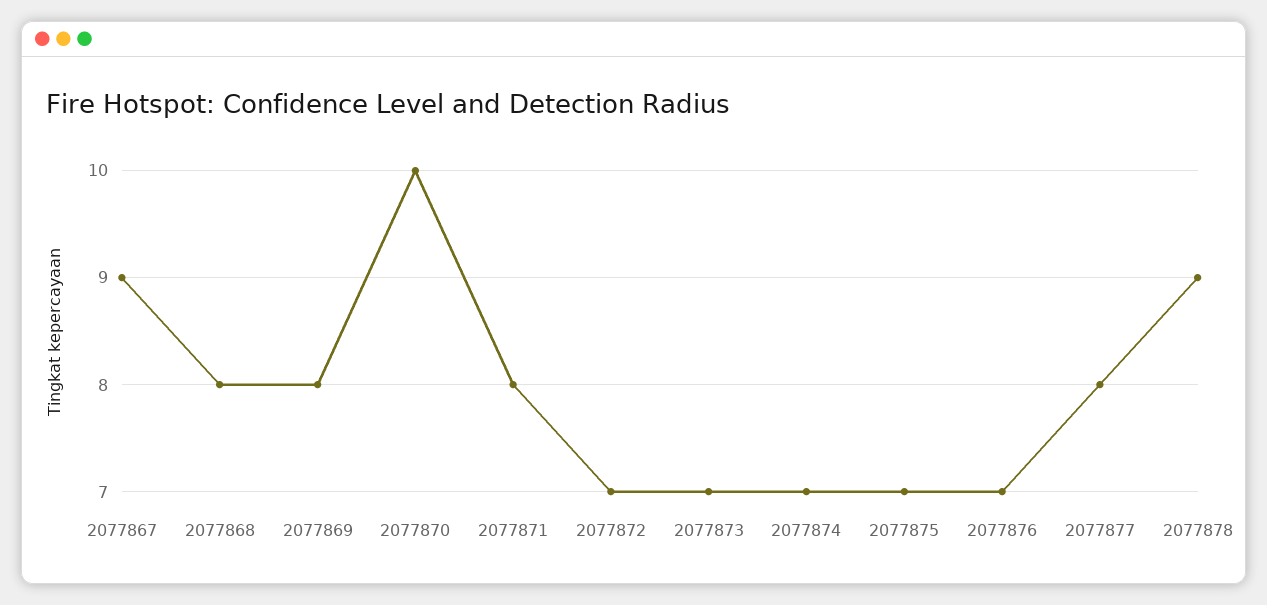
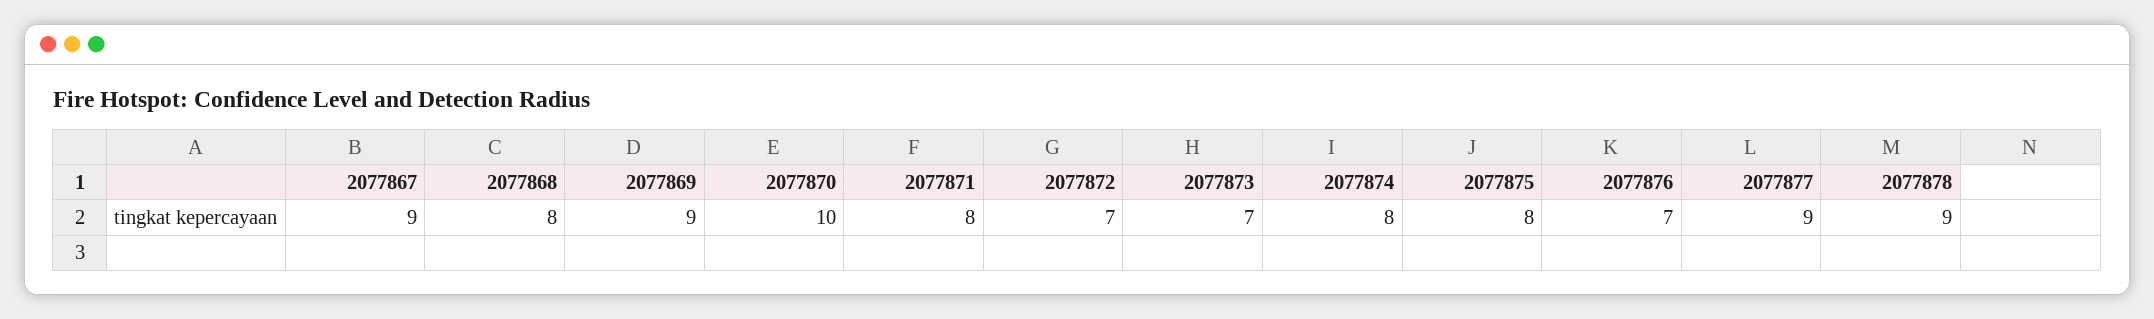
2077869: 8 -> 9
2077874: 7 -> 8
2077875: 7 -> 8
2077877: 8 -> 9

